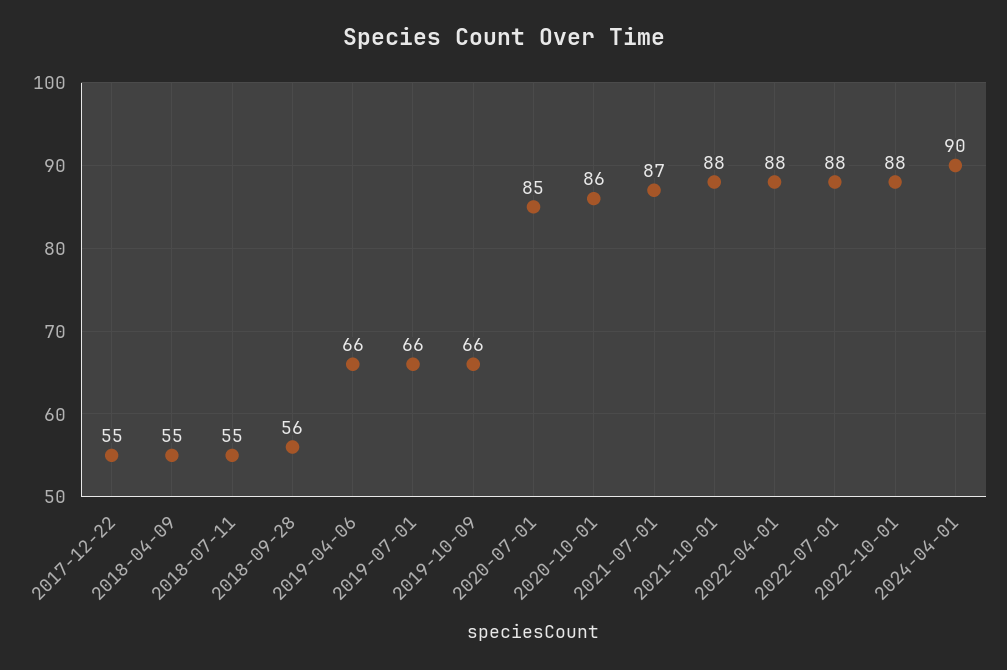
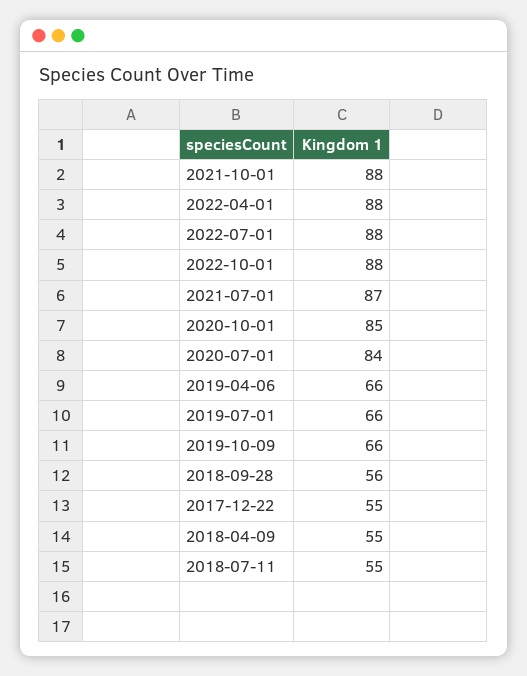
2020-07-01: 85 -> 84
2020-10-01: 86 -> 85
2024-04-01: 90 -> none

